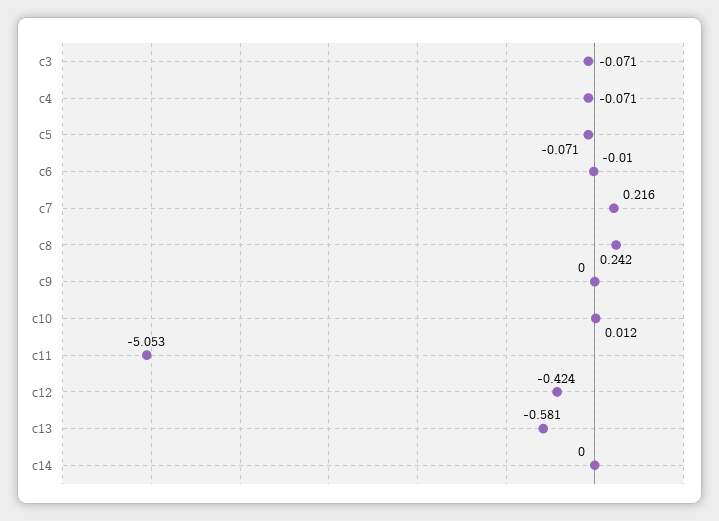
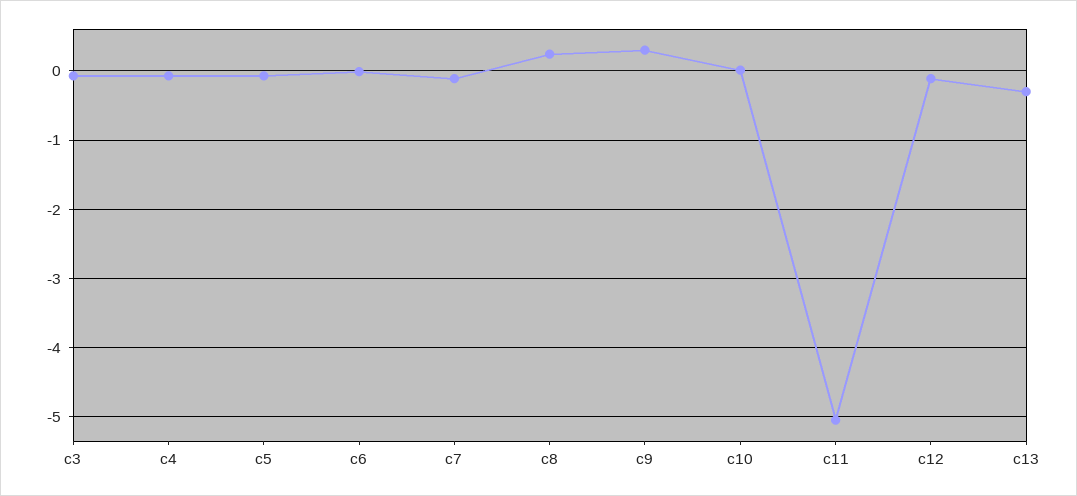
c7: 0.216 -> -0.1
c9: 0 -> 0.3
c12: -0.424 -> -0.1
c13: -0.581 -> -0.3
c14: 0 -> none

